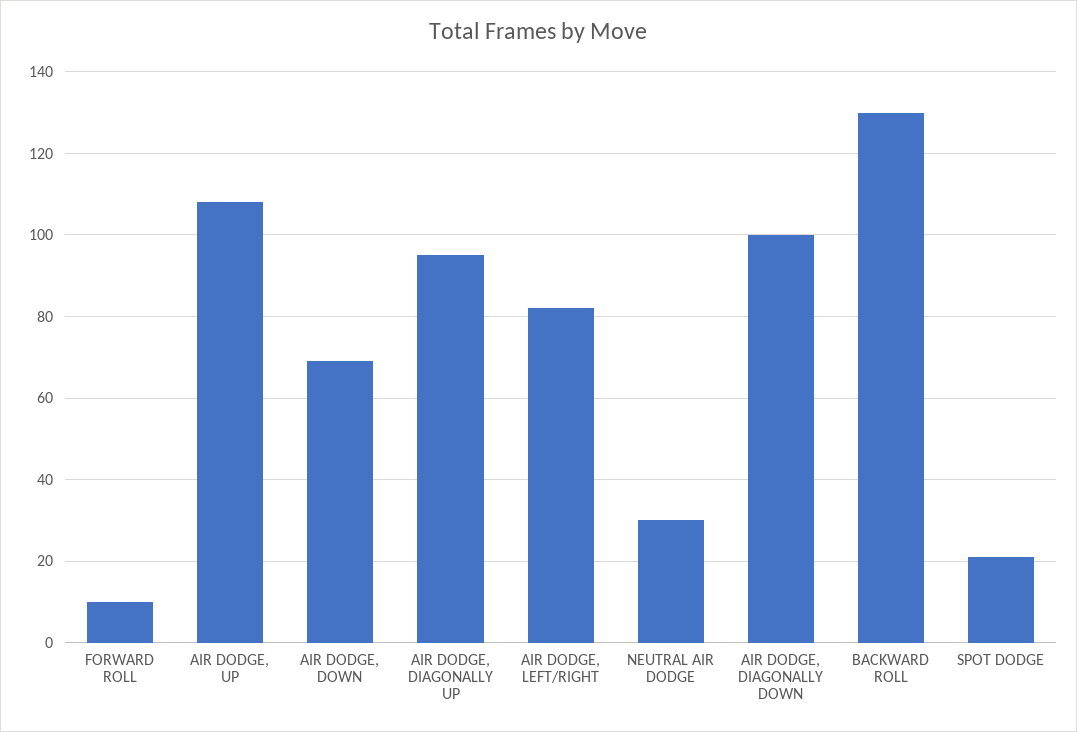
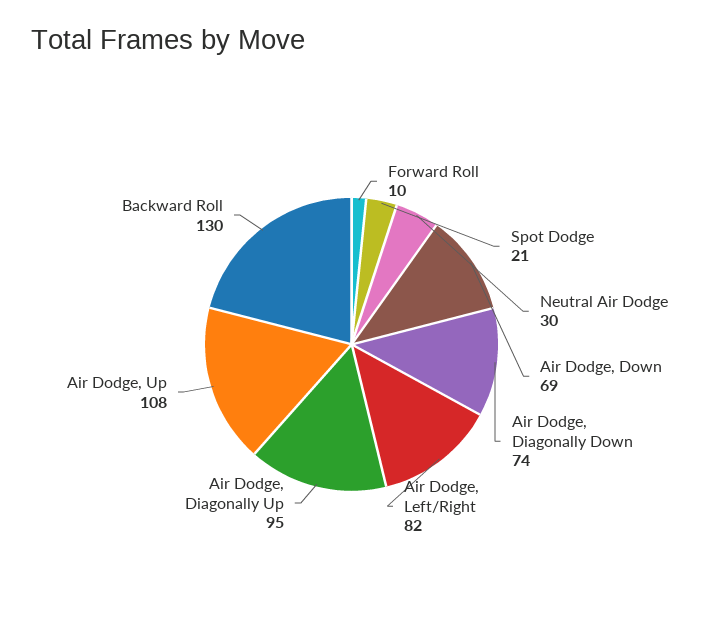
AIR DODGE, DIAGONALLY DOWN: 100 -> 74

